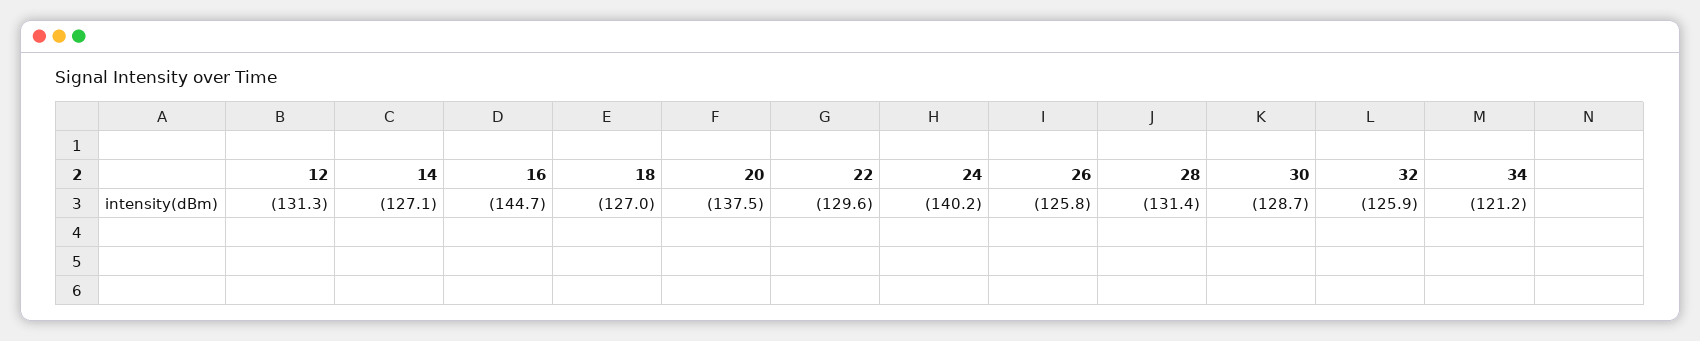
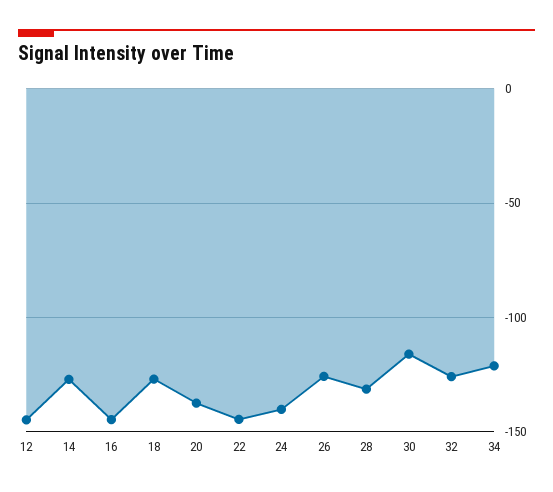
12: -131.3 -> -145
22: -129.6 -> -145
30: -128.7 -> -115

